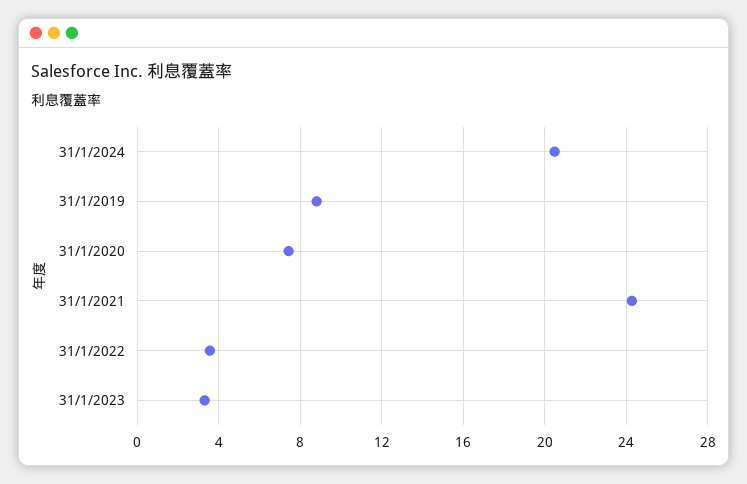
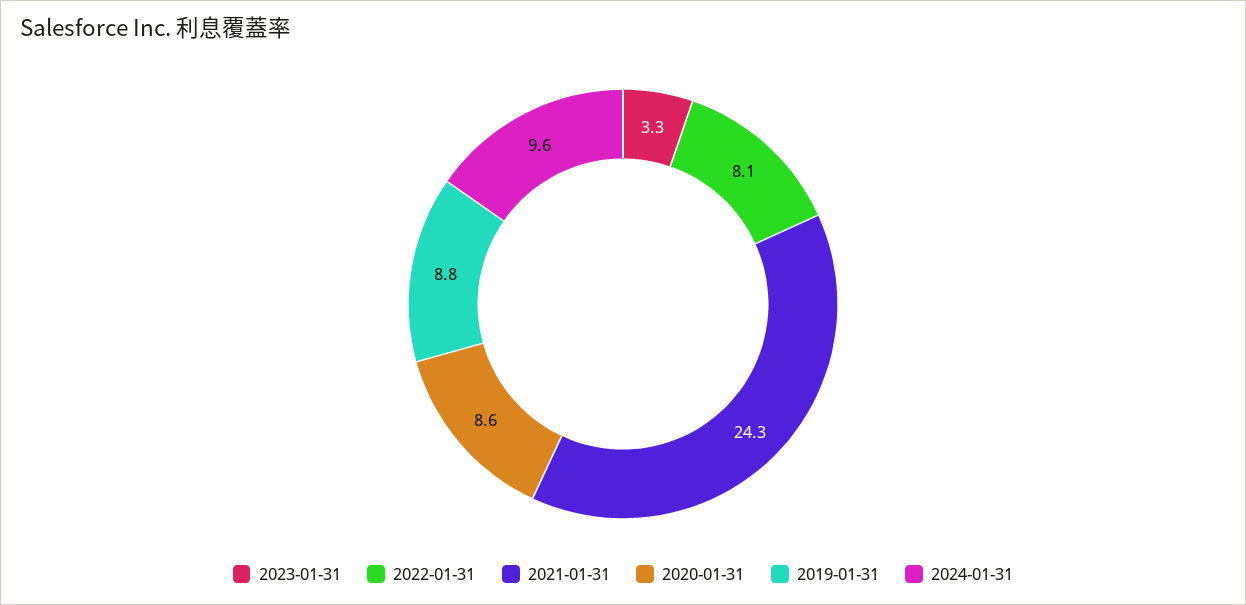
31/1/2024: 20.5 -> 9.6
31/1/2020: 7.5 -> 8.6
31/1/2022: 3.5 -> 8.1

